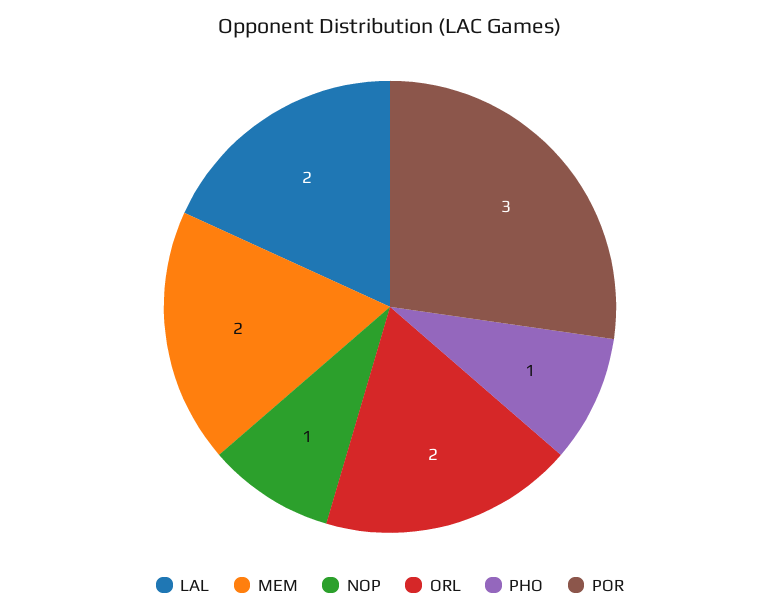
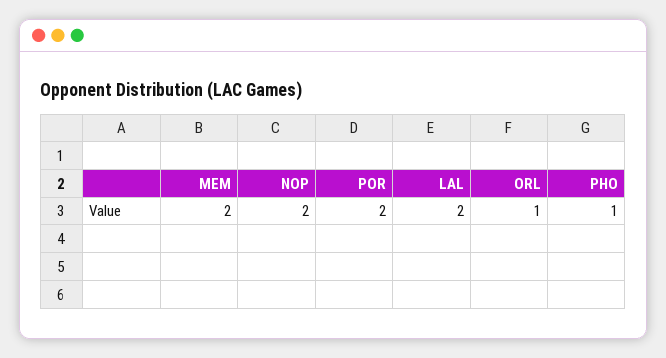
NOP: 1 -> 2
ORL: 2 -> 1
POR: 3 -> 2

